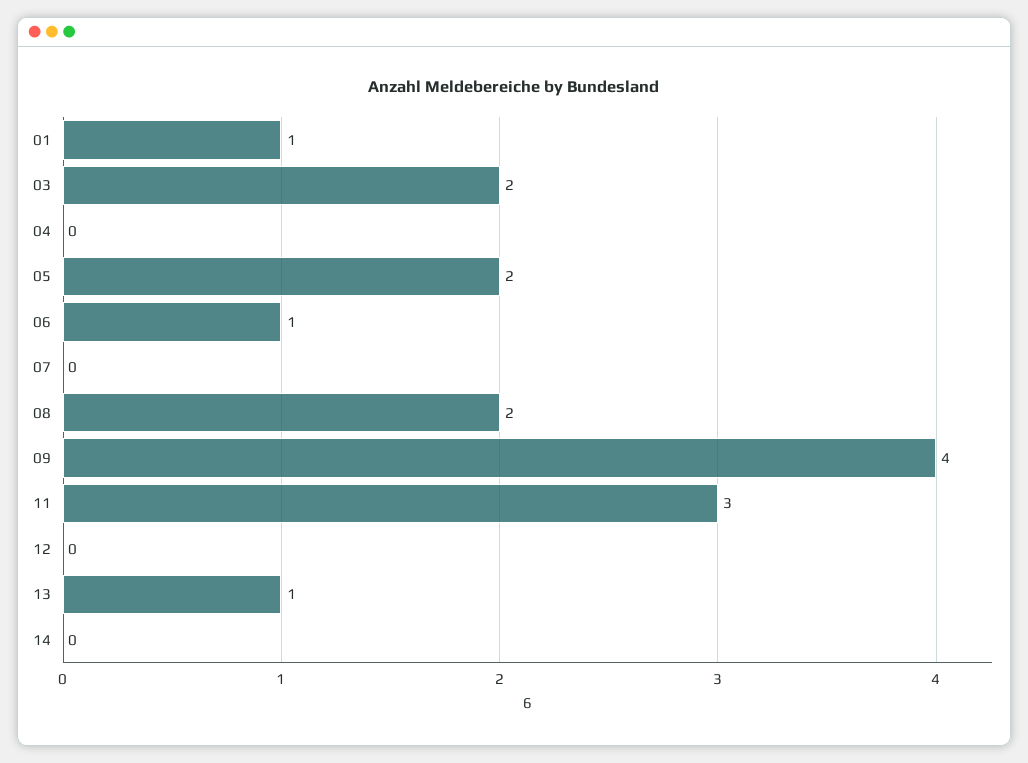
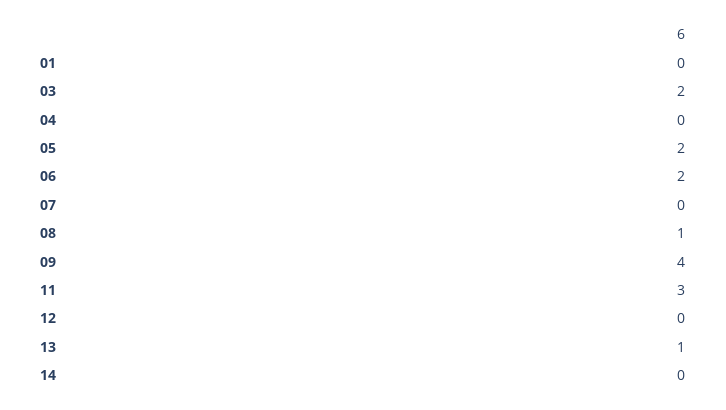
01: 1 -> 0
06: 1 -> 2
08: 2 -> 1

